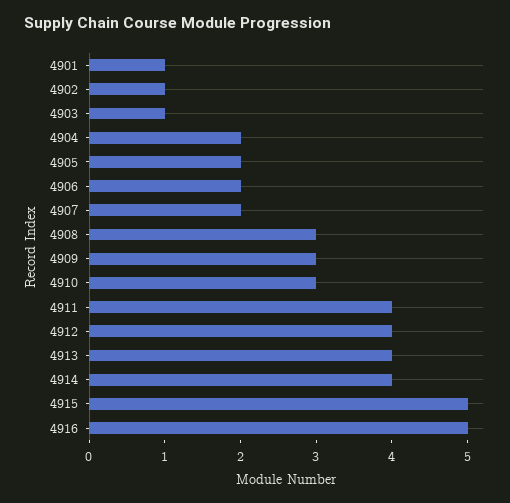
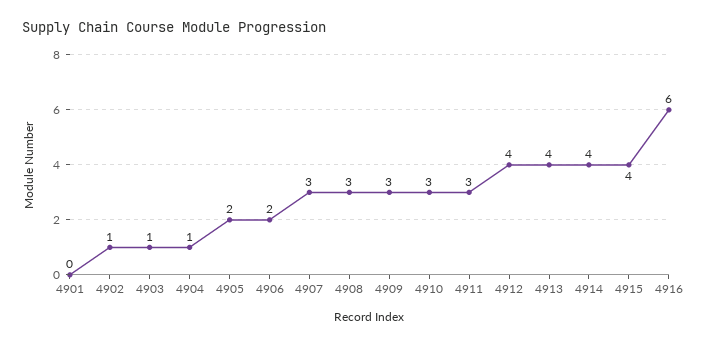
4901: 1 -> 0
4904: 2 -> 1
4907: 2 -> 3
4911: 4 -> 3
4915: 5 -> 4
4916: 5 -> 6

